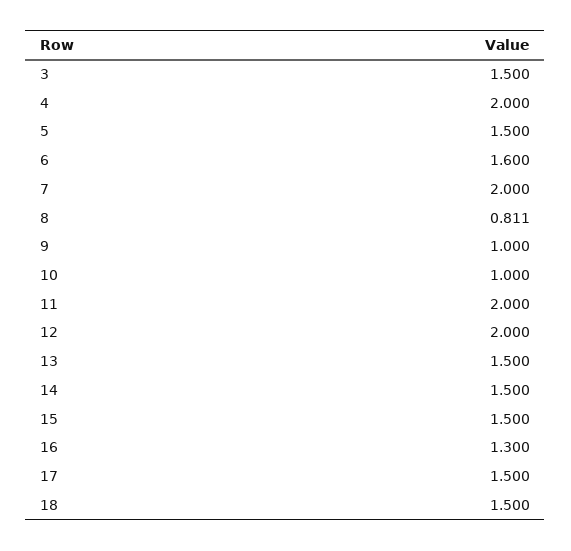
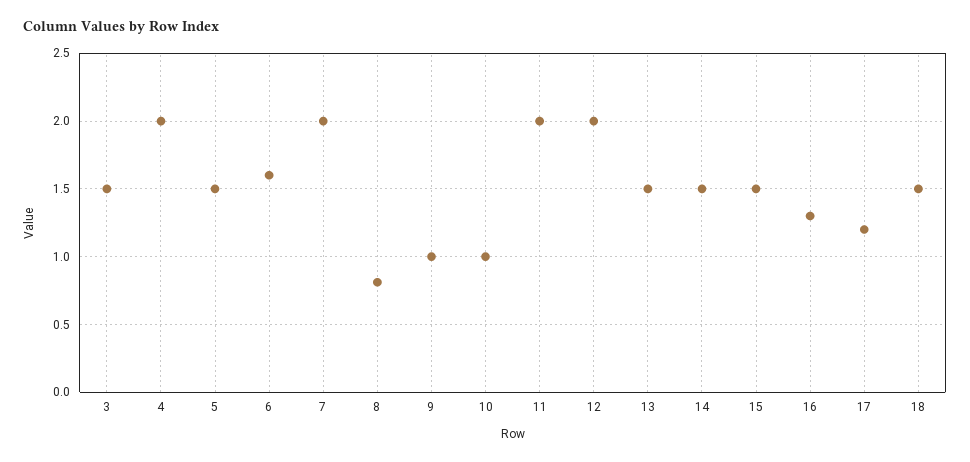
17: 1.5 -> 1.2

